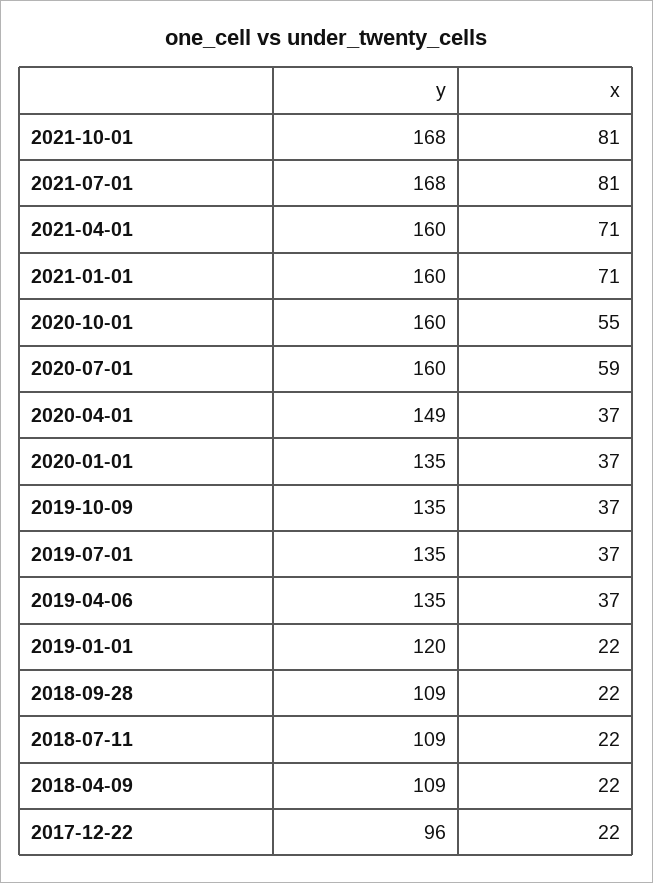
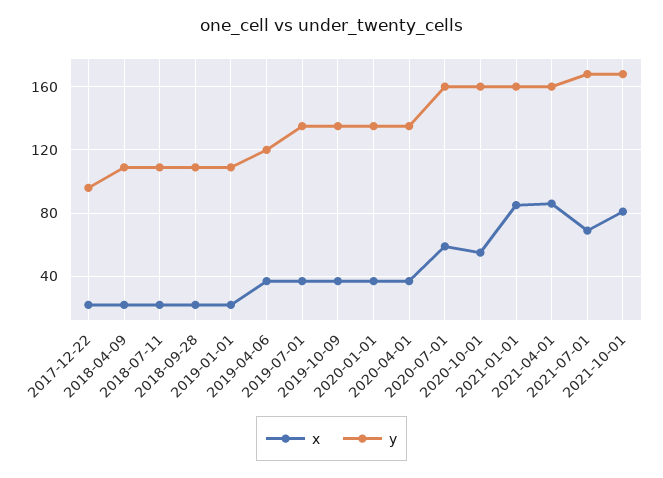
x, 2021-07-01: 81 -> 70
x, 2021-04-01: 71 -> 85
x, 2021-01-01: 71 -> 85
y, 2020-04-01: 149 -> 135
y, 2019-04-06: 135 -> 120
y, 2019-01-01: 120 -> 110

